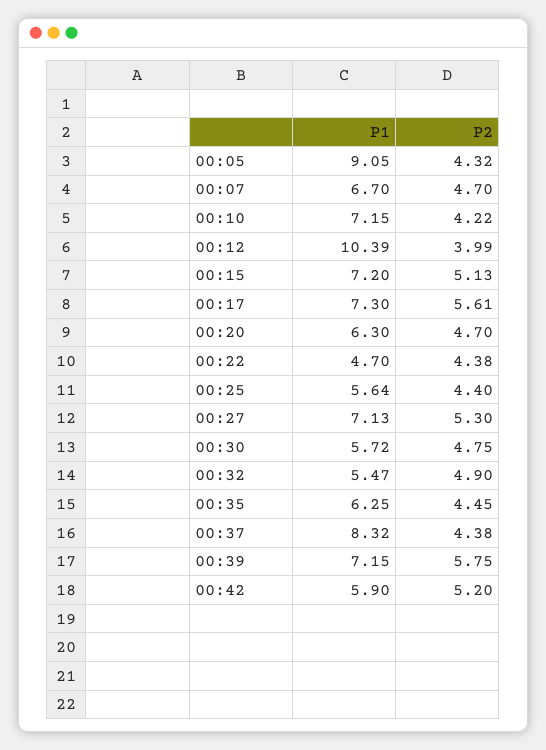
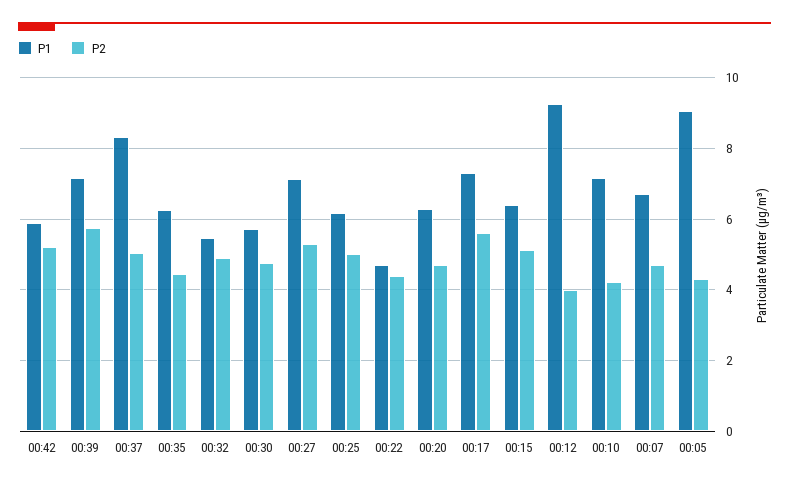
P1, 00:12: 10.39 -> 9.2
P1, 00:15: 7.2 -> 6.4
P1, 00:25: 5.64 -> 6.2
P2, 00:25: 4.4 -> 5
P2, 00:37: 4.38 -> 5

